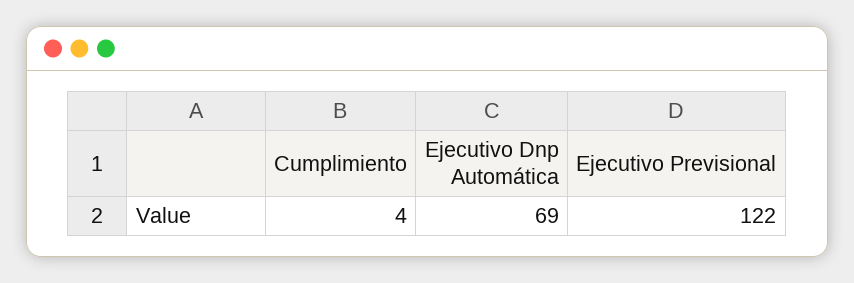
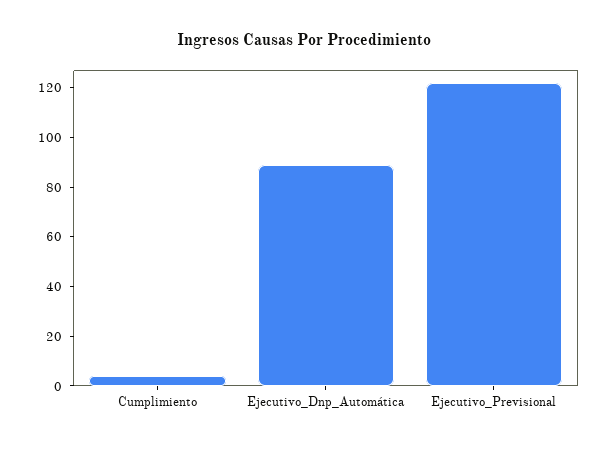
Ejecutivo Dnp Automática: 69 -> 90

